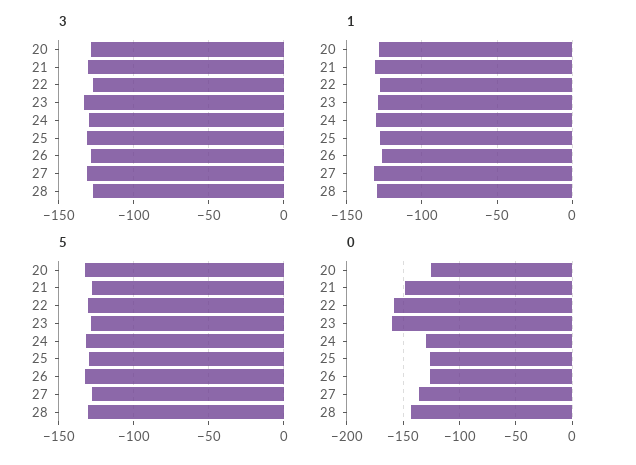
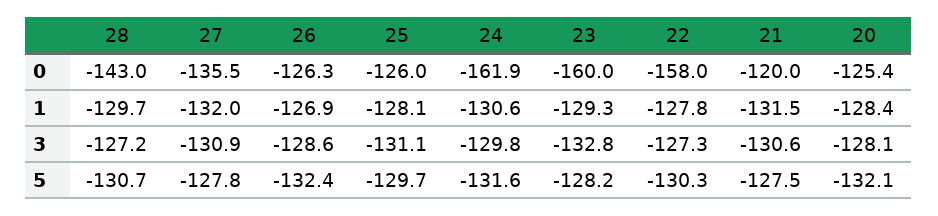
0, 21: -150 -> -120
0, 24: -130 -> -161.9

